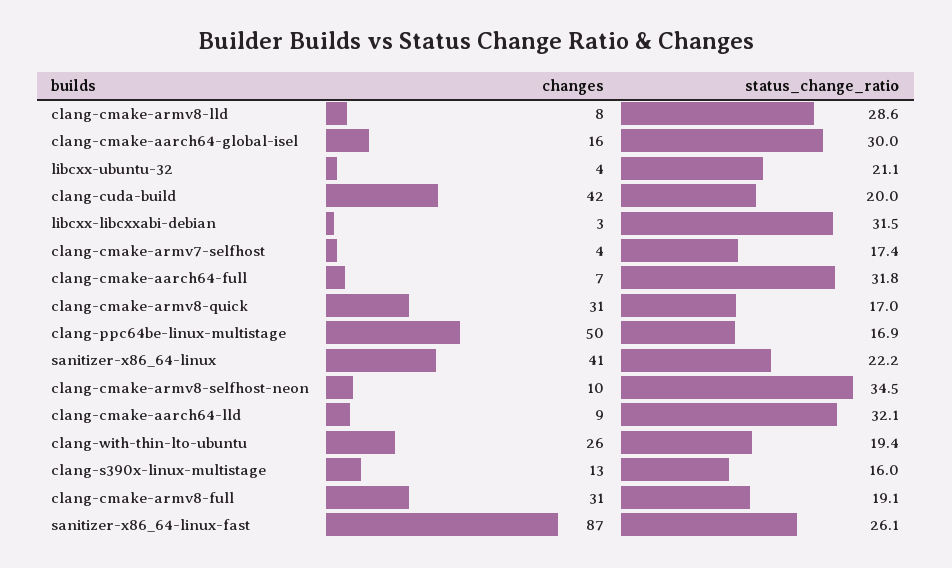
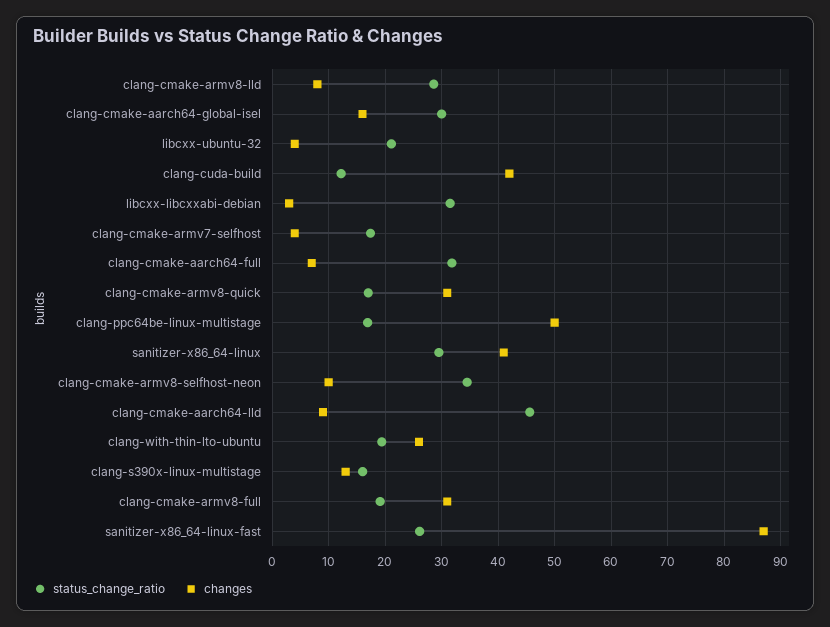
status_change_ratio, clang-cuda-build: 20 -> 12
status_change_ratio, sanitizer-x86_64-linux: 22.2 -> 30
status_change_ratio, clang-cmake-aarch64-lld: 32.1 -> 46

